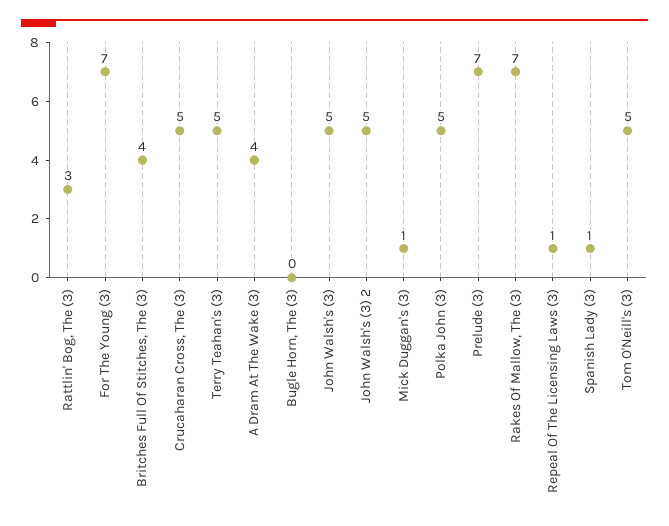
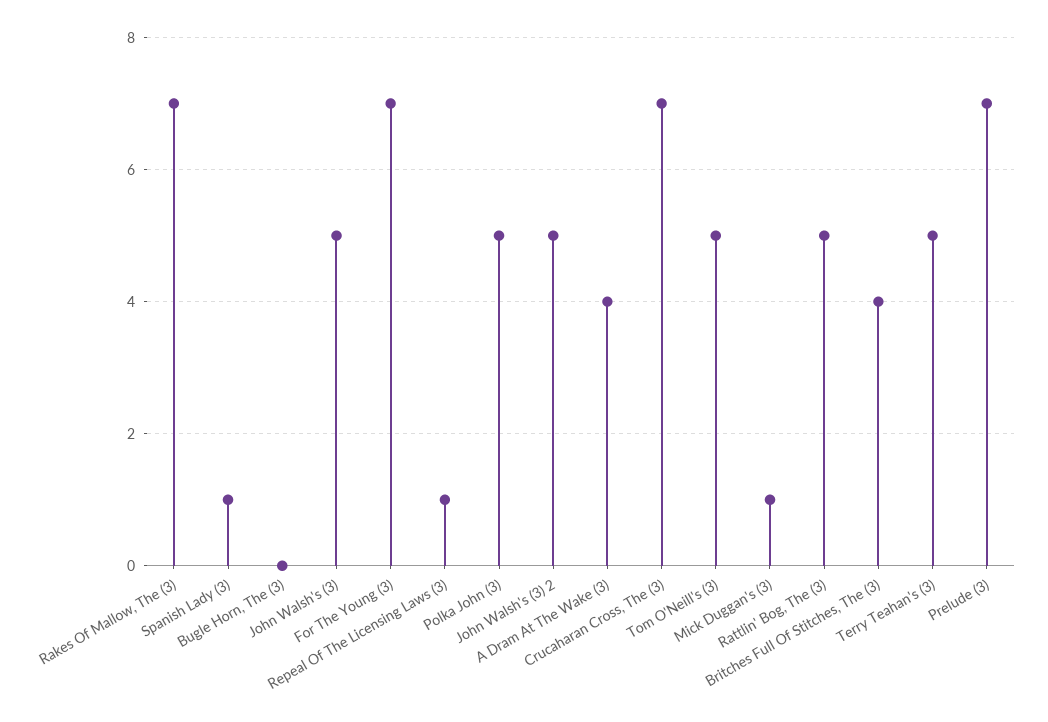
Rattlin' Bog, The (3): 3 -> 5
Crucaharan Cross, The (3): 5 -> 7

